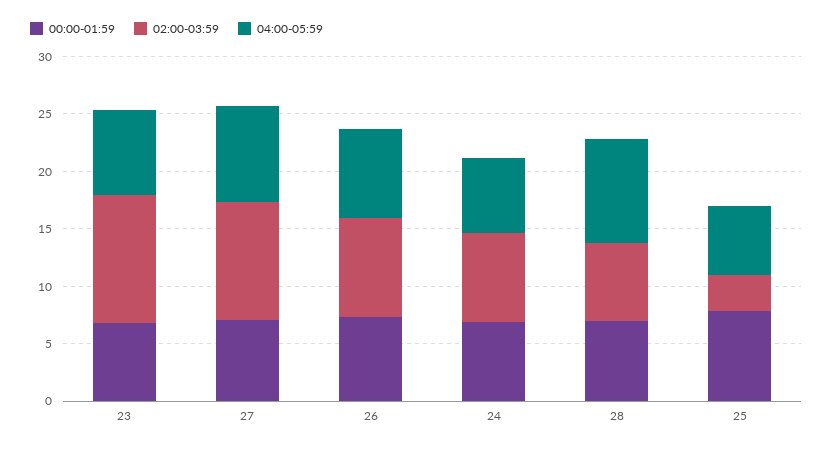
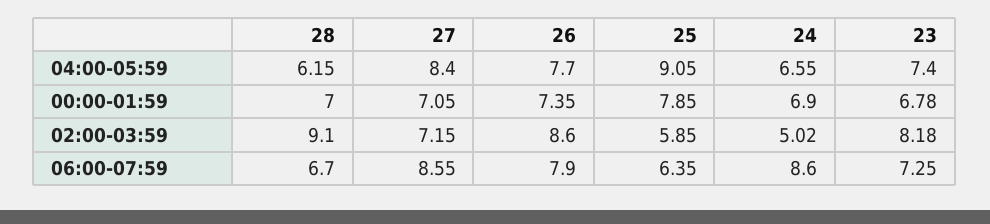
02:00-03:59, 23: 11 -> 8.18
02:00-03:59, 27: 10 -> 7.15
02:00-03:59, 24: 8 -> 5.02
02:00-03:59, 28: 7 -> 9.1
04:00-05:59, 28: 9 -> 6.15
02:00-03:59, 25: 3 -> 5.85
04:00-05:59, 25: 6 -> 9.05
06:00-07:59, 28: none -> 6.7
06:00-07:59, 27: none -> 8.55
06:00-07:59, 26: none -> 7.9
06:00-07:59, 25: none -> 6.35
06:00-07:59, 24: none -> 8.6
06:00-07:59, 23: none -> 7.25

